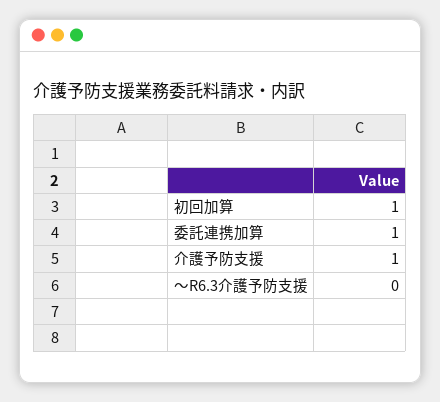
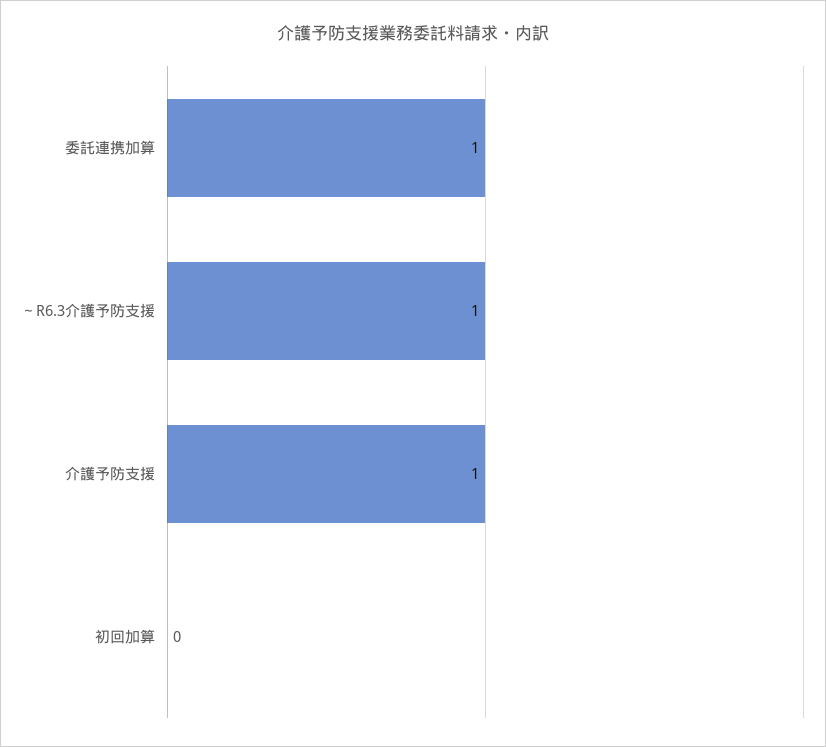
初回加算: 1 -> 0
～R6.3介護予防支援: 0 -> 1

